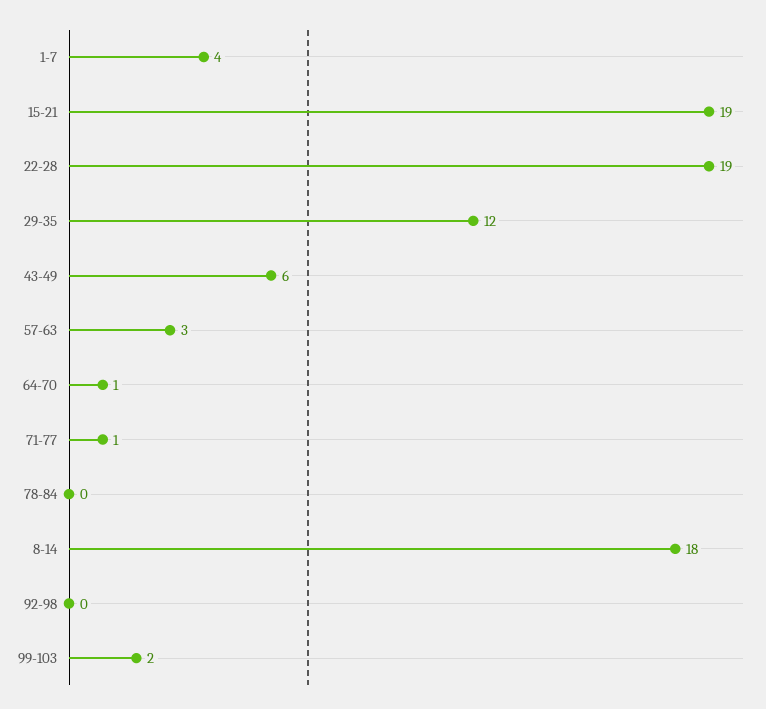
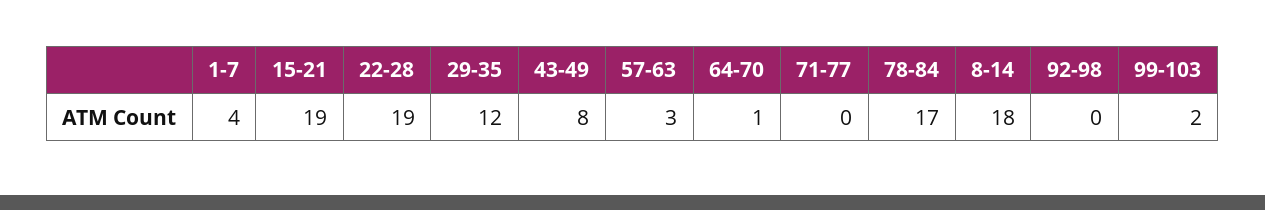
43-49: 6 -> 8
71-77: 1 -> 0
78-84: 0 -> 17

